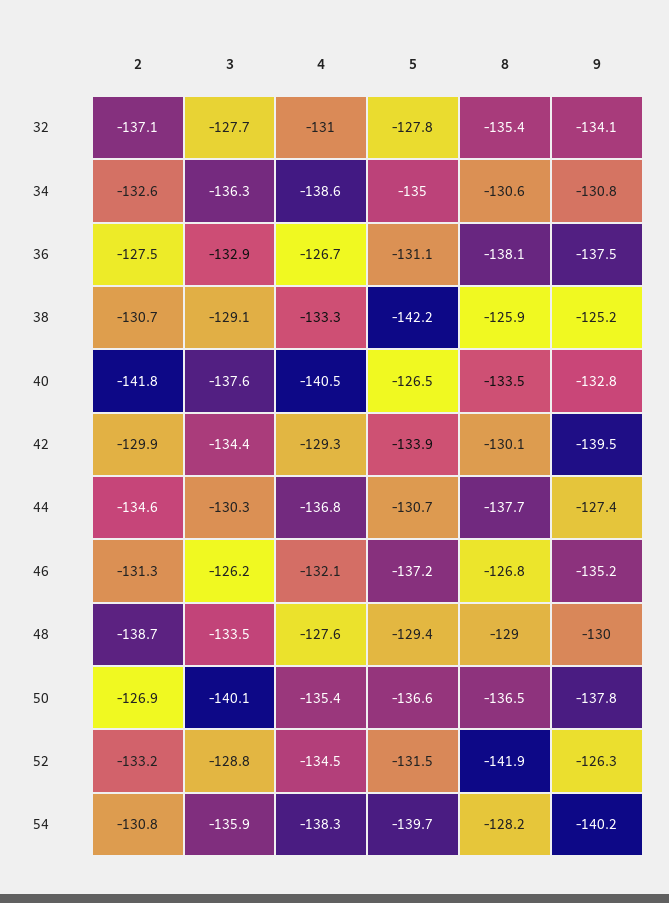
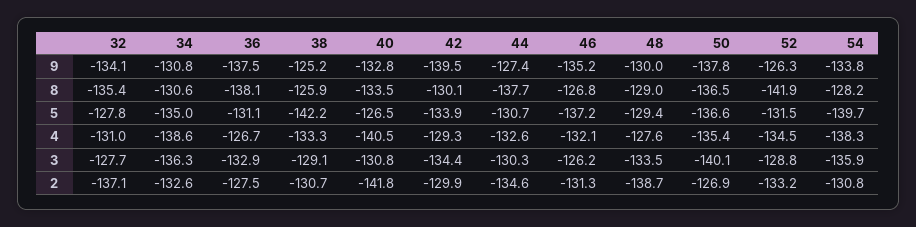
3, 40: -137.6 -> -130.8
4, 44: -136.8 -> -132.6
9, 54: -140.2 -> -133.8

